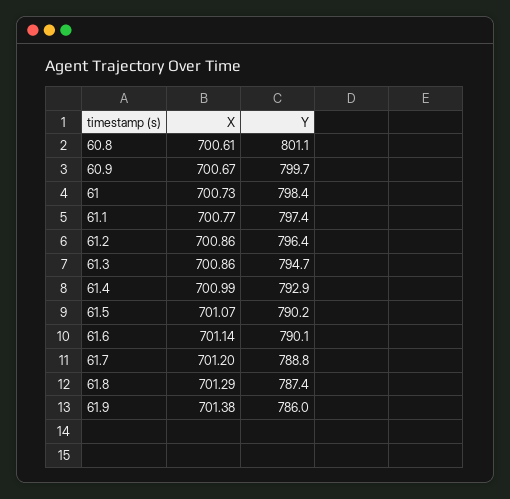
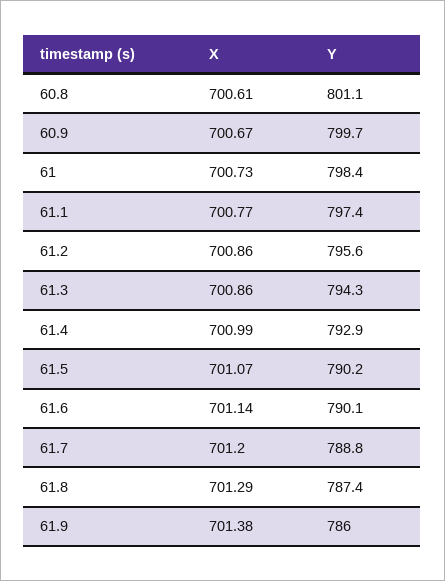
Y, 61.2: 796.4 -> 795.6
Y, 61.3: 794.7 -> 794.3

